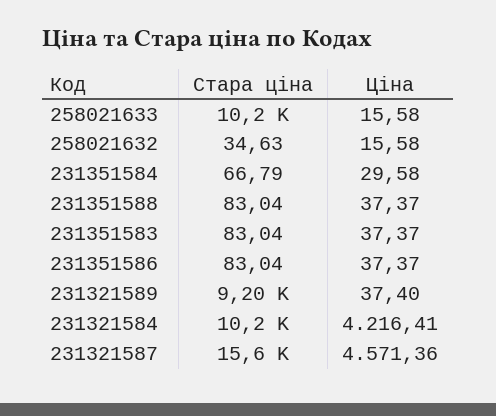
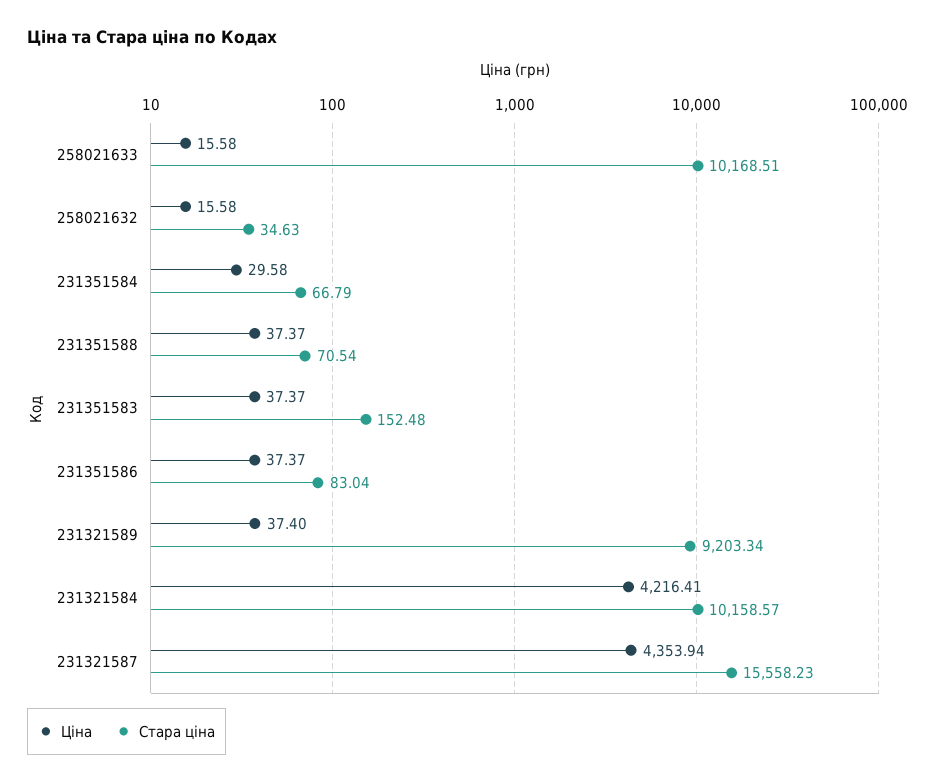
Стара ціна, 231351588: 83.04 -> 70.54
Стара ціна, 231351583: 83.04 -> 152.48
Ціна, 231321587: 4571.36 -> 4353.94

